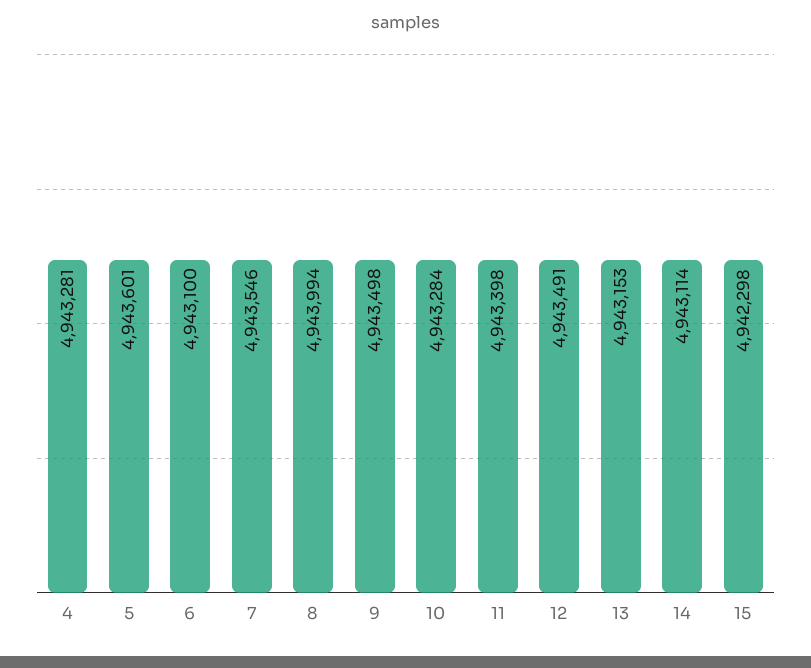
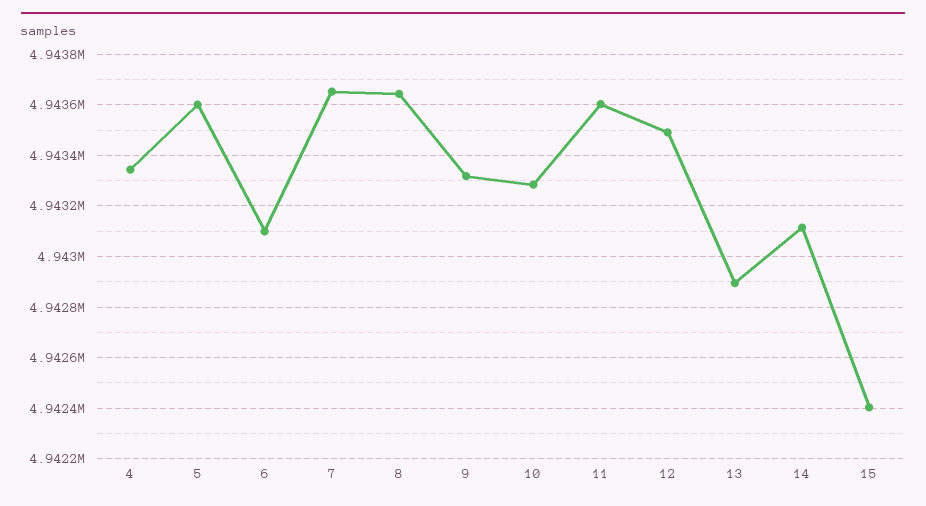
4: 4943281 -> 4943350
7: 4943546 -> 4943650
8: 4943994 -> 4943650
9: 4943498 -> 4943325
11: 4943398 -> 4943600
13: 4943153 -> 4942900
15: 4942298 -> 4942400

